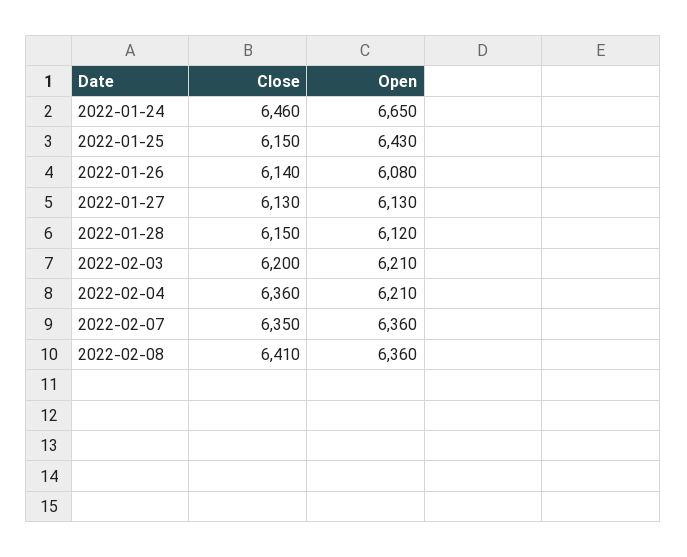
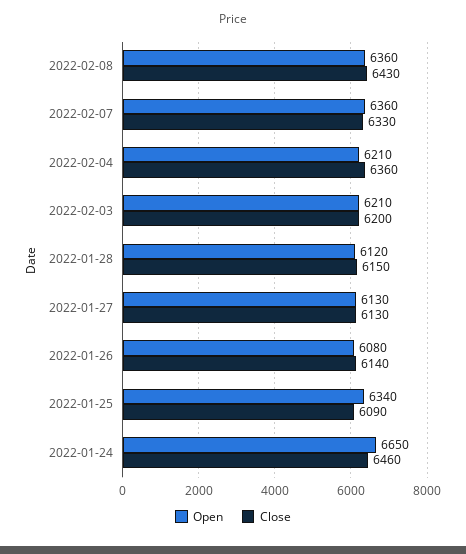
Close, 2022-01-25: 6150 -> 6090
Open, 2022-01-25: 6430 -> 6340
Close, 2022-02-07: 6350 -> 6330
Close, 2022-02-08: 6410 -> 6430

